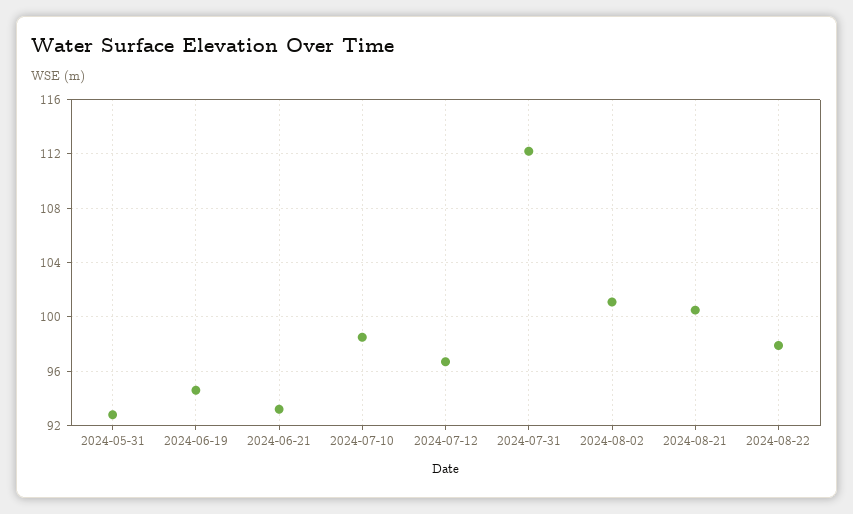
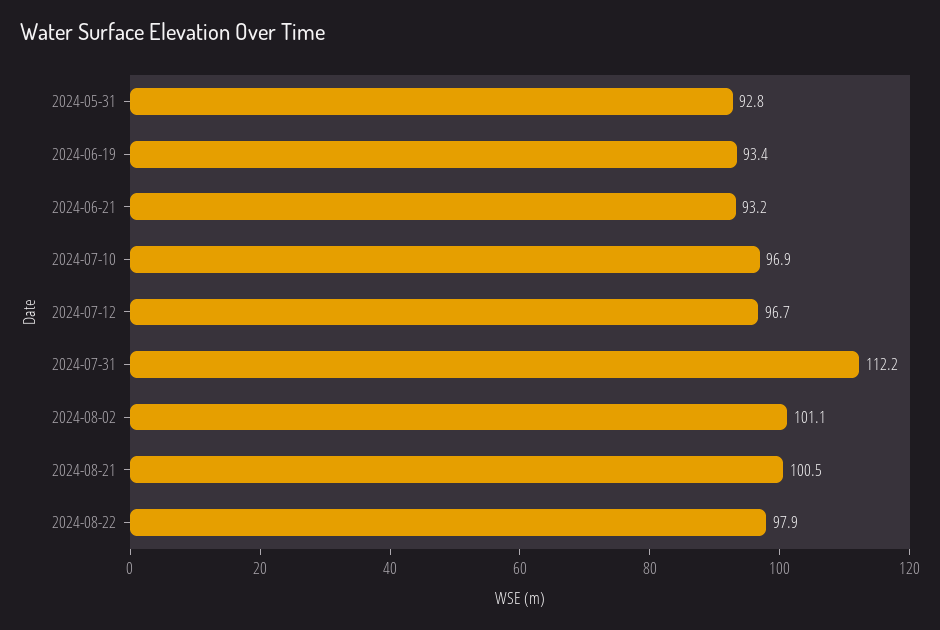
2024-06-19: 94.5 -> 93.4
2024-07-10: 98.5 -> 96.9

